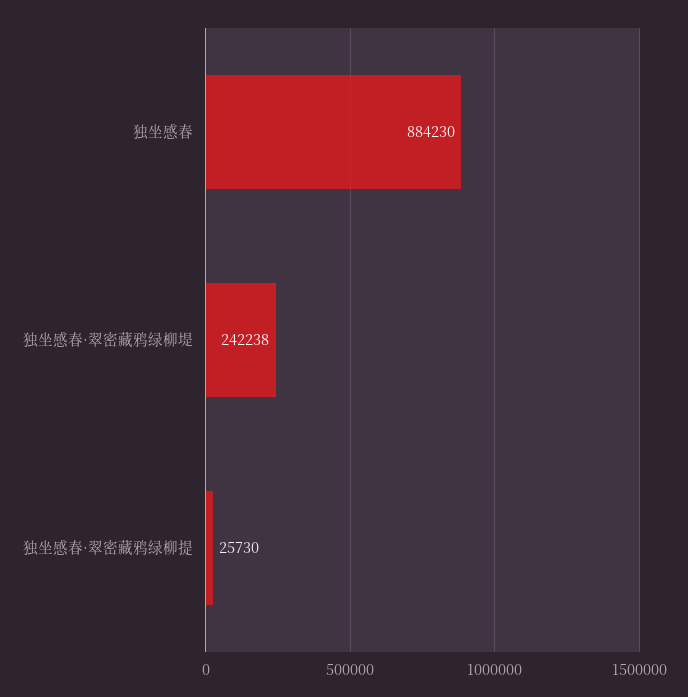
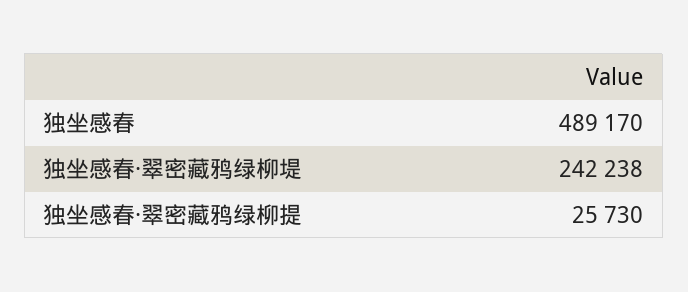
独坐感春: 884230 -> 489170

